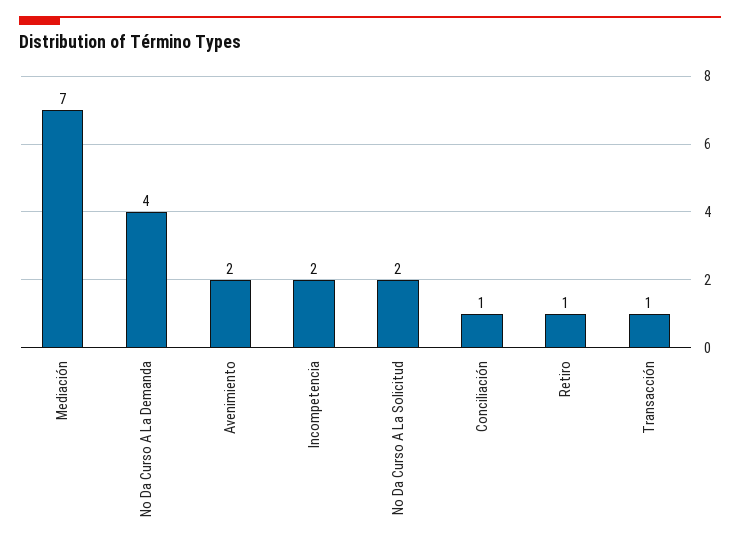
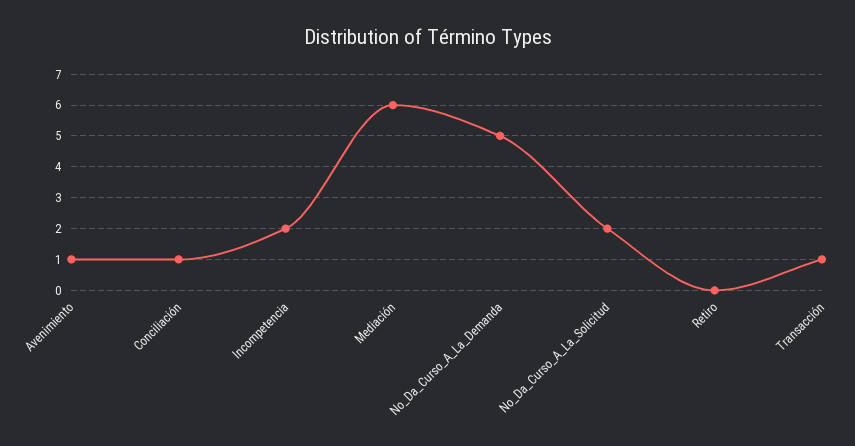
Mediación: 7 -> 6
No Da Curso A La Demanda: 4 -> 5
Avenimiento: 2 -> 1
Retiro: 1 -> 0

